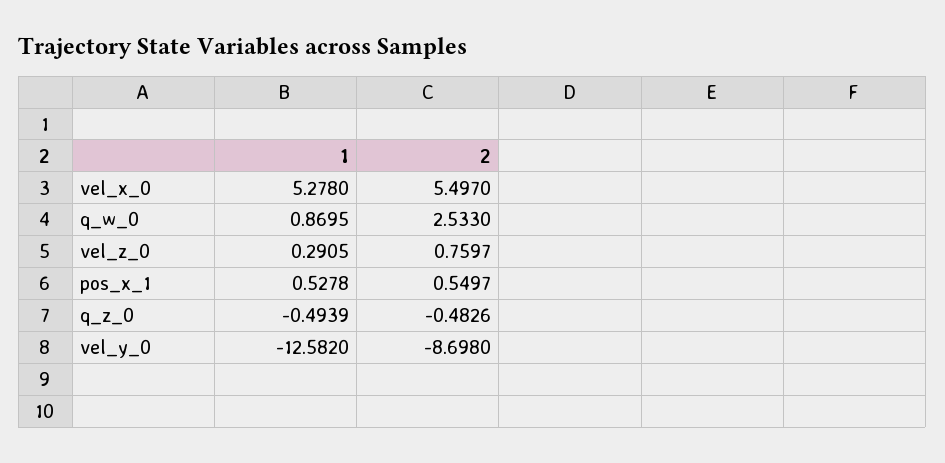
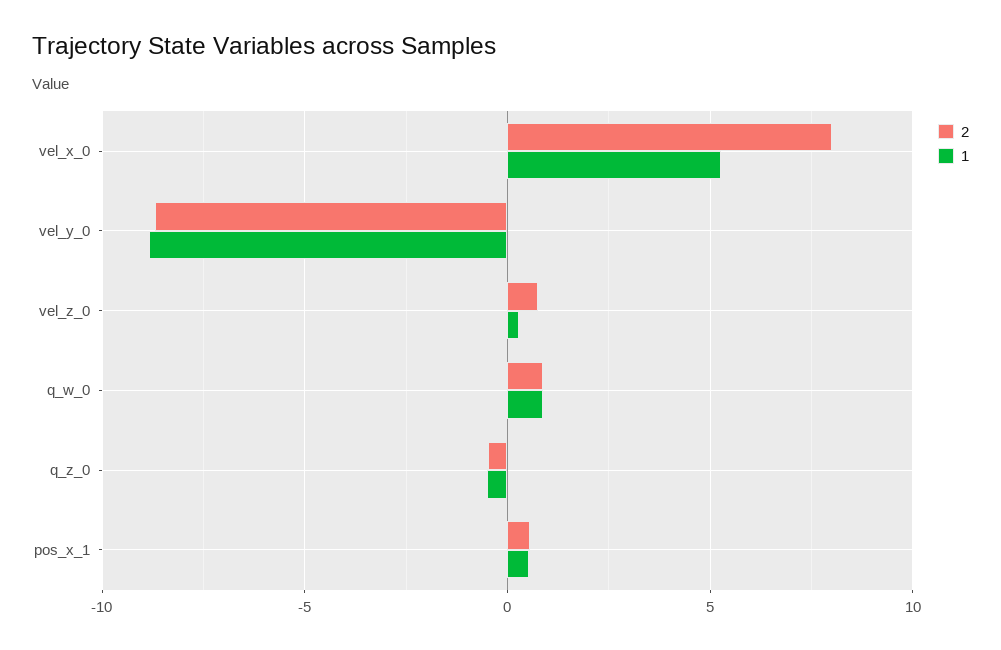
2, vel_x_0: 5.497 -> 8
2, q_w_0: 2.533 -> 1
1, vel_y_0: -12.582 -> -9

